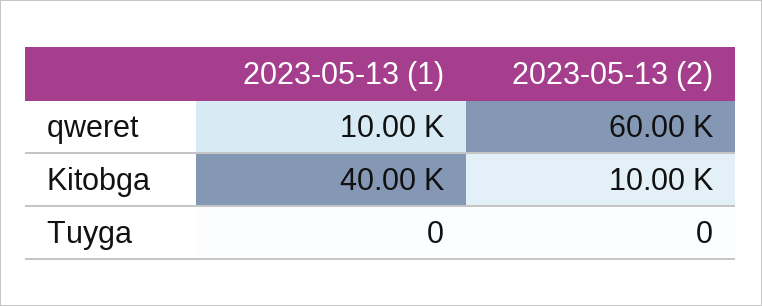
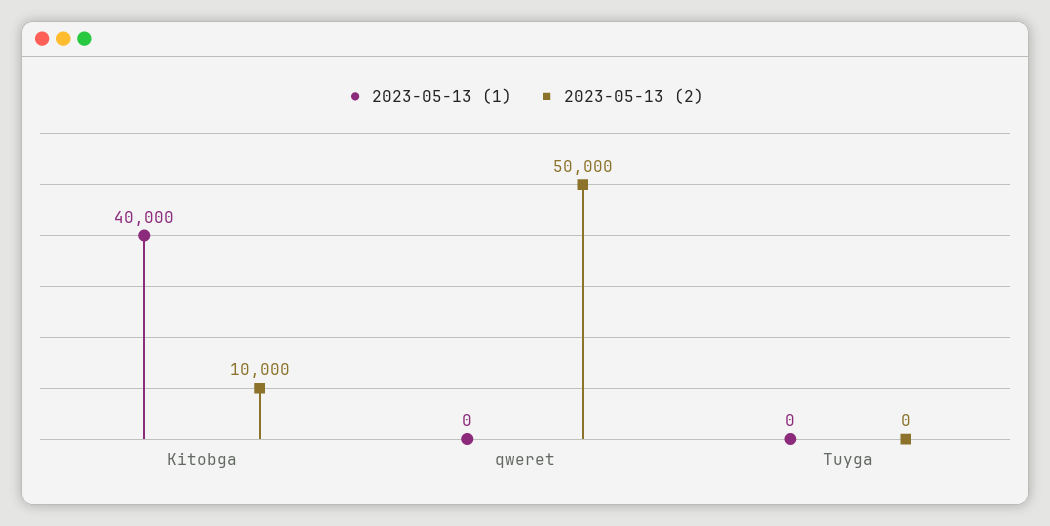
2023-05-13 (1), qweret: 10000 -> 0
2023-05-13 (2), qweret: 60000 -> 50000

